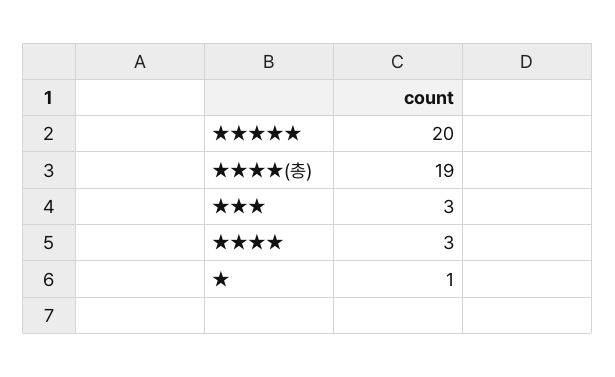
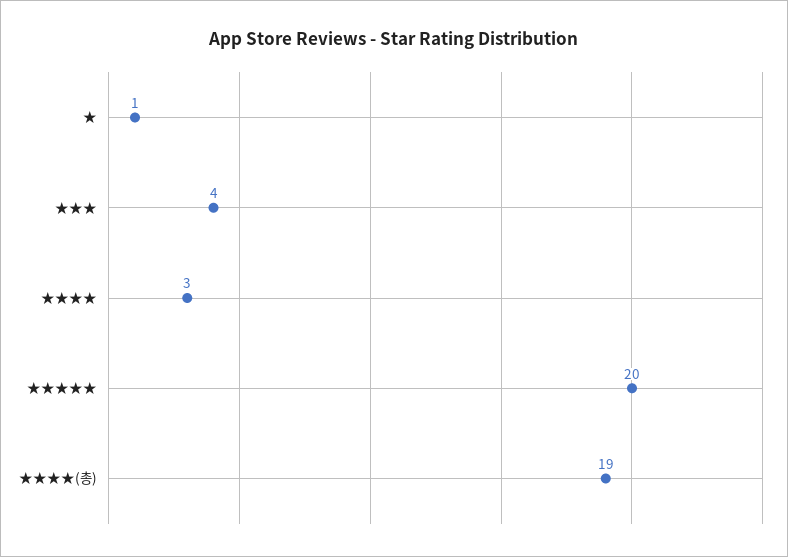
★★★: 3 -> 4

